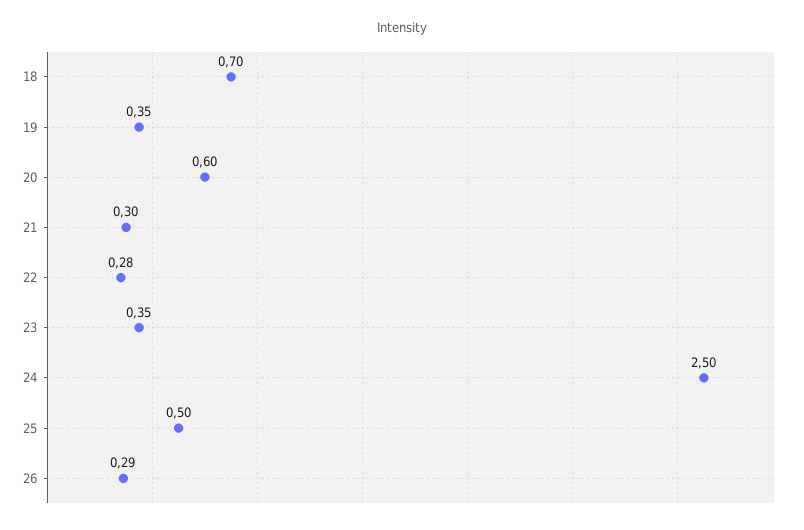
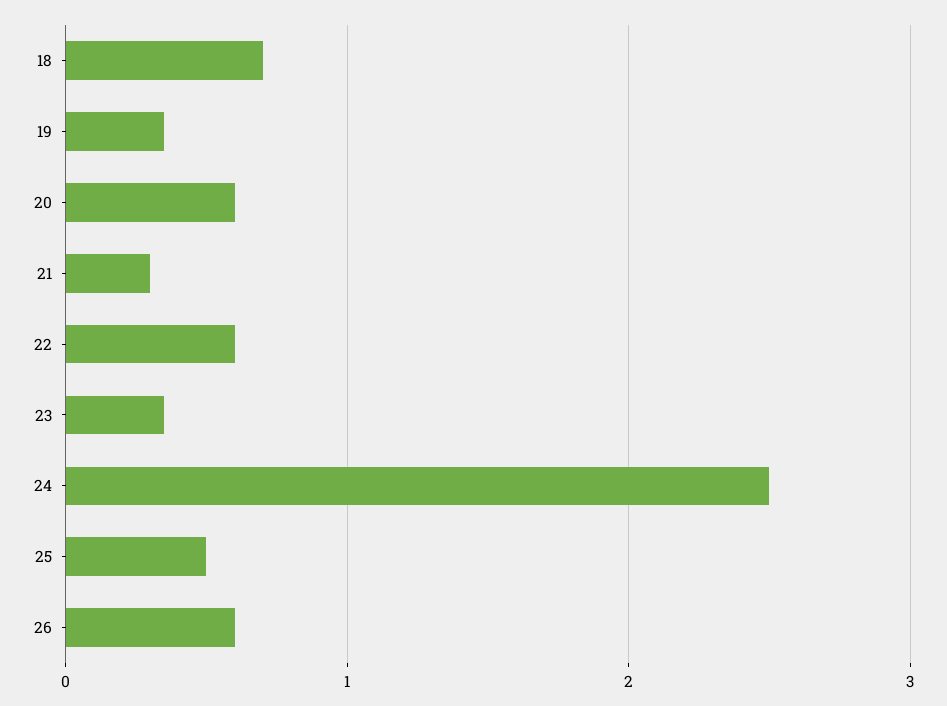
22: 0.28 -> 0.6
26: 0.29 -> 0.6

